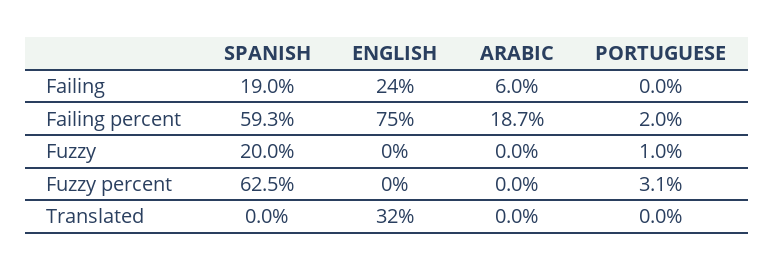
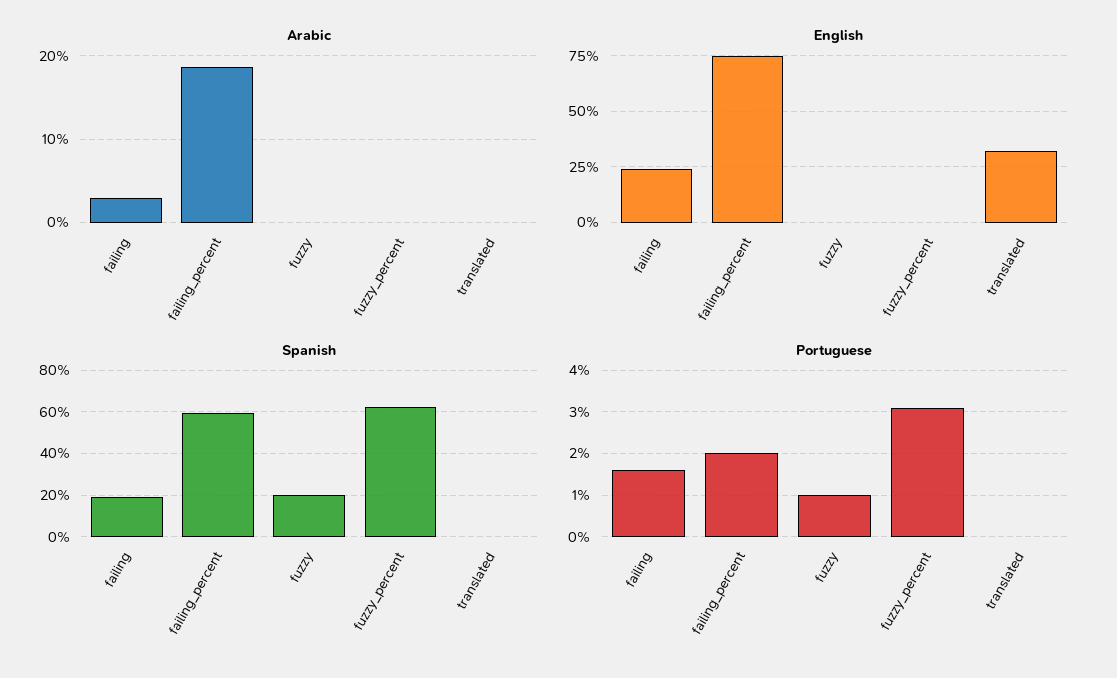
ARABIC, Failing: 6 -> 3
PORTUGUESE, Failing: 0 -> 1.5

